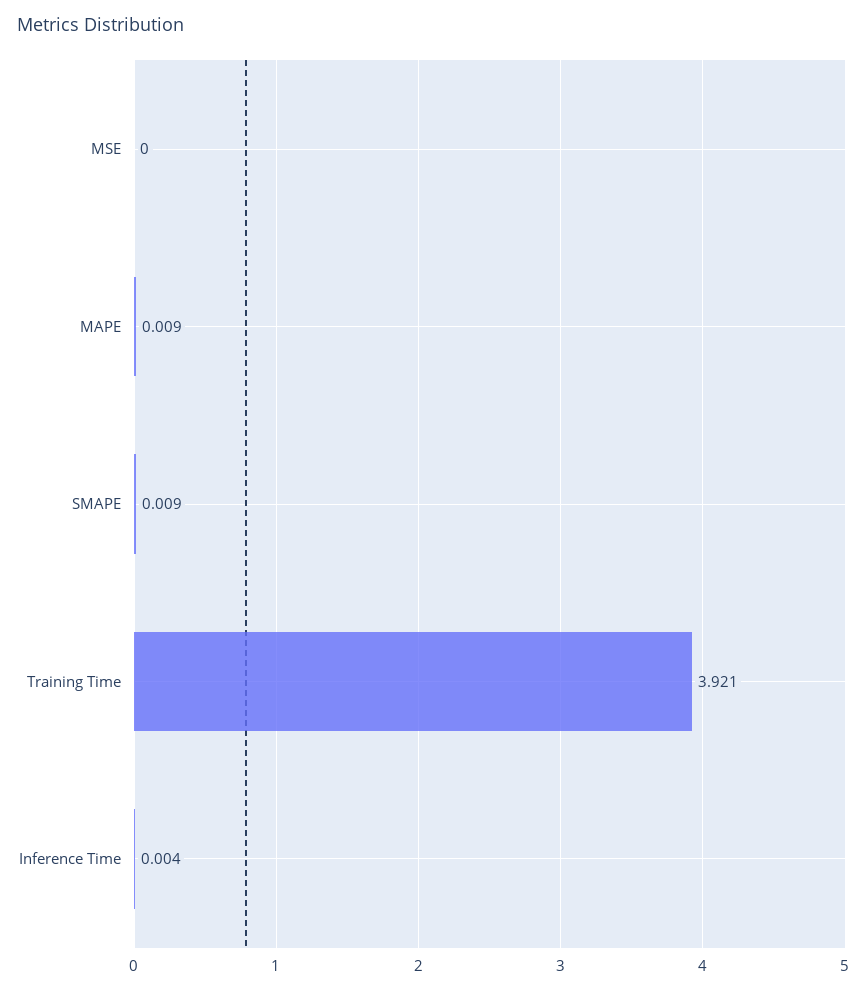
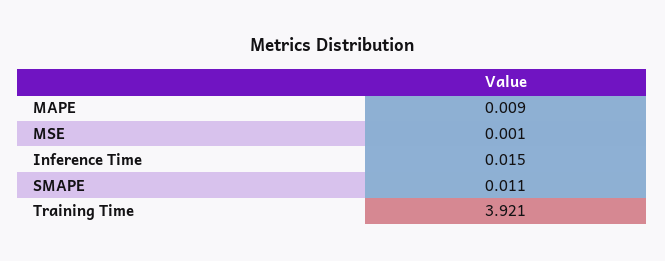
MSE: 0 -> 0.001
SMAPE: 0.009 -> 0.011
Inference Time: 0.004 -> 0.015

